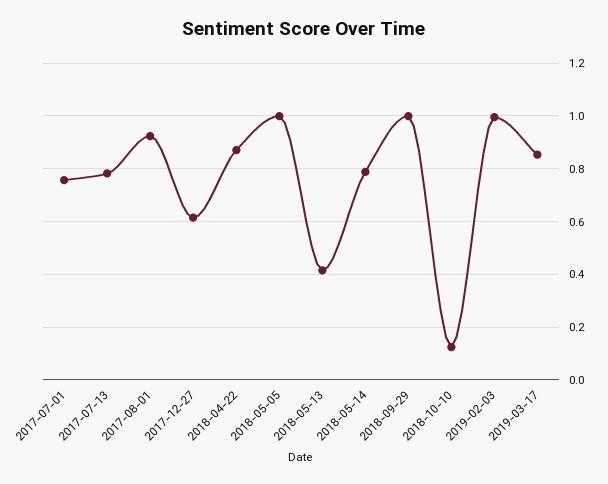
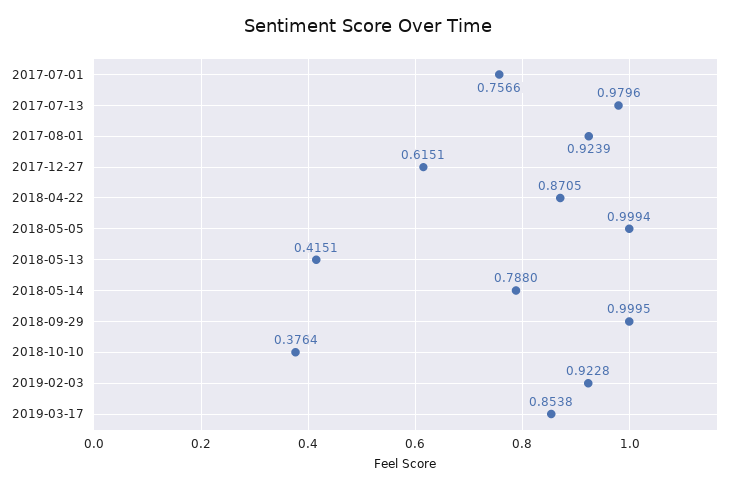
2017-07-13: 0.775 -> 0.9796
2018-10-10: 0.125 -> 0.3764
2019-02-03: 1 -> 0.9228

